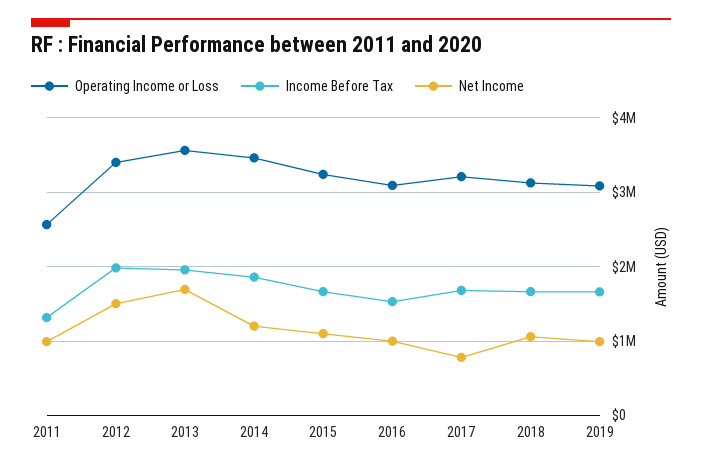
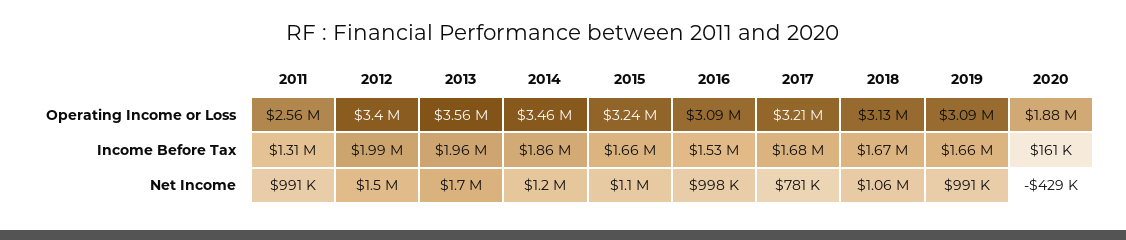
Operating Income or Loss, 2020: none -> 1880000
Income Before Tax, 2020: none -> 161000
Net Income, 2020: none -> -429000

